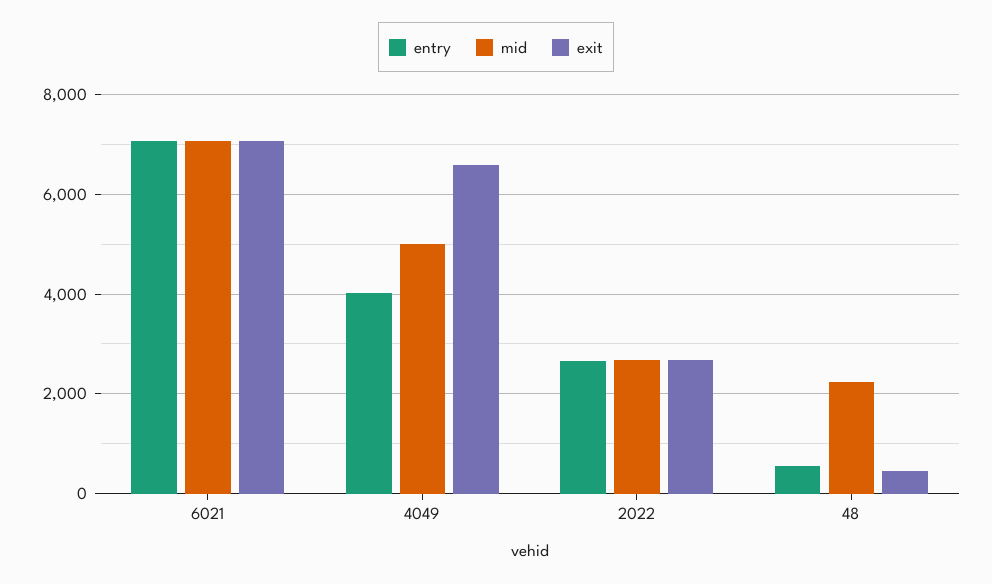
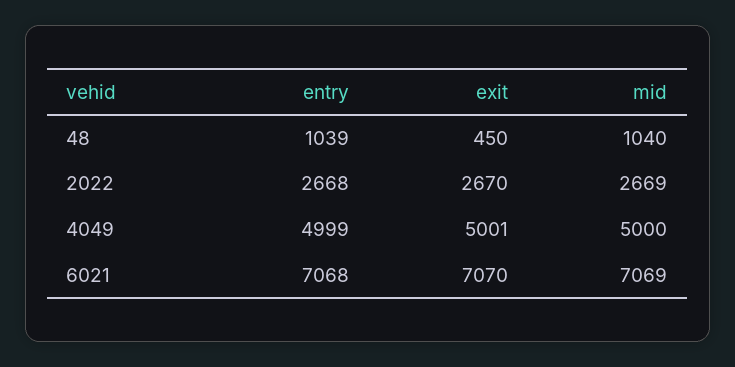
entry, 4049: 4000 -> 4999
exit, 4049: 6600 -> 5001
entry, 48: 600 -> 1039
mid, 48: 2200 -> 1040

